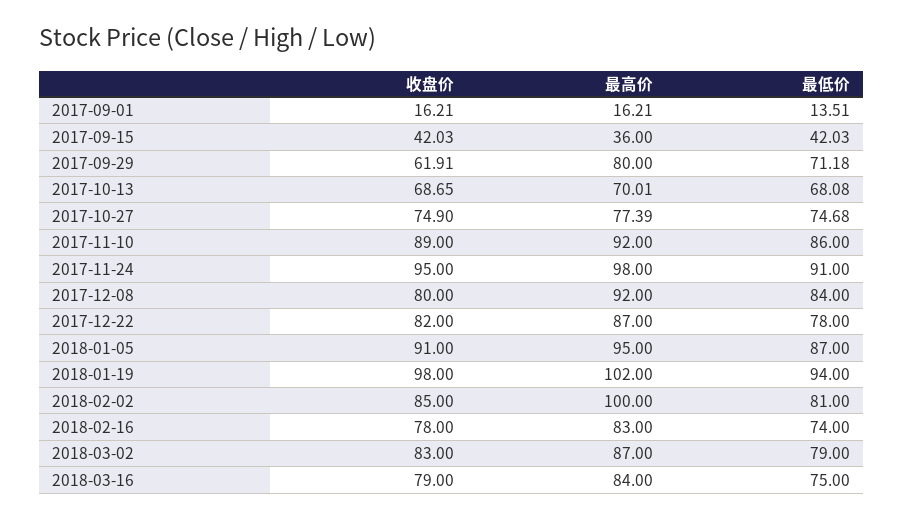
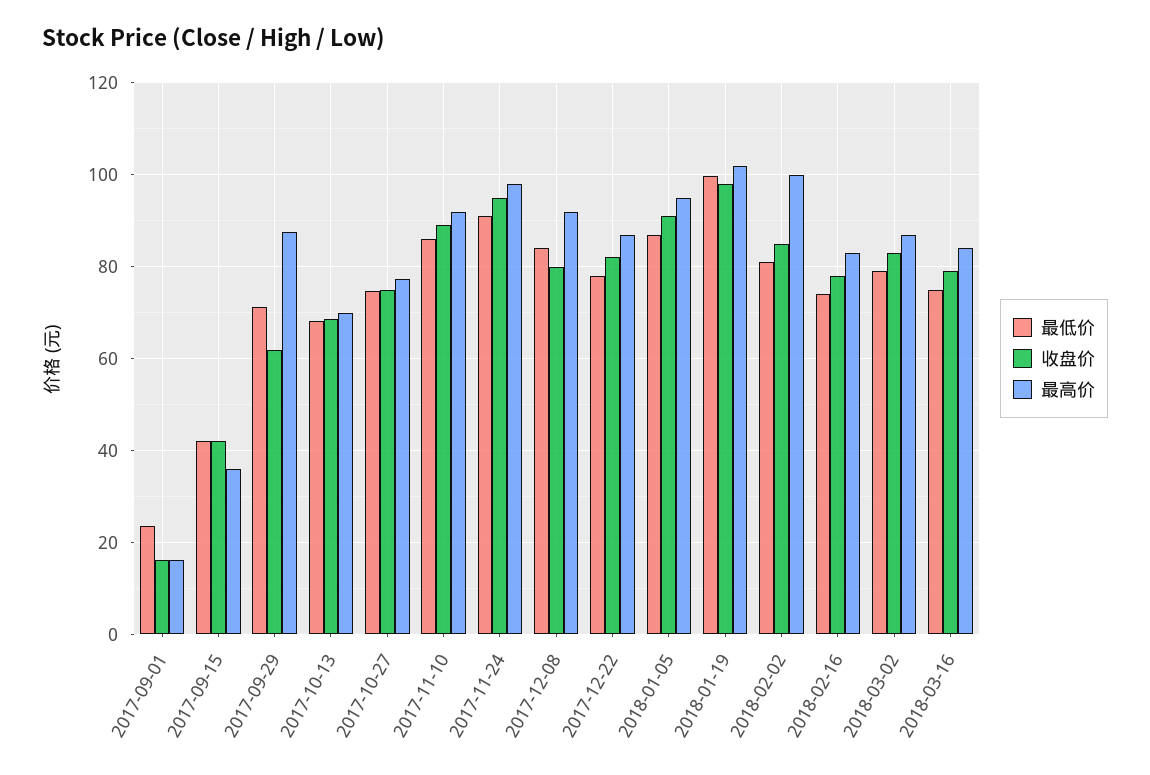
最低价, 2017-09-01: 13.51 -> 24
最高价, 2017-09-29: 80 -> 88
最低价, 2018-01-19: 94 -> 100

